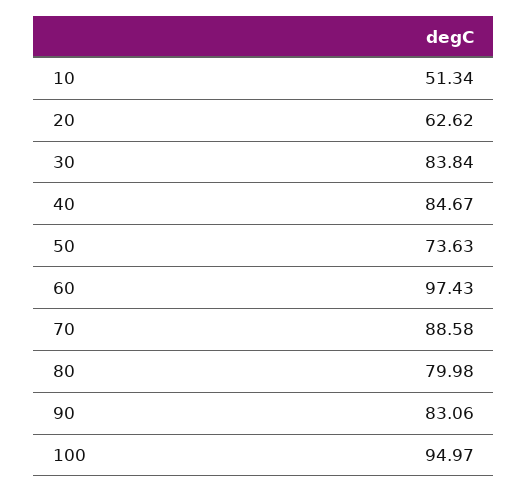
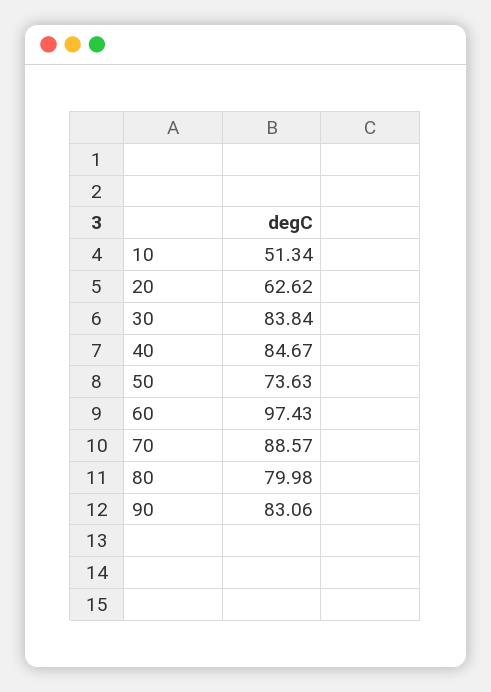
70: 88.58 -> 88.57
100: 94.97 -> none

